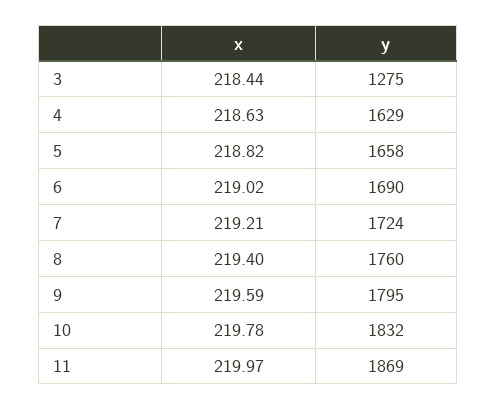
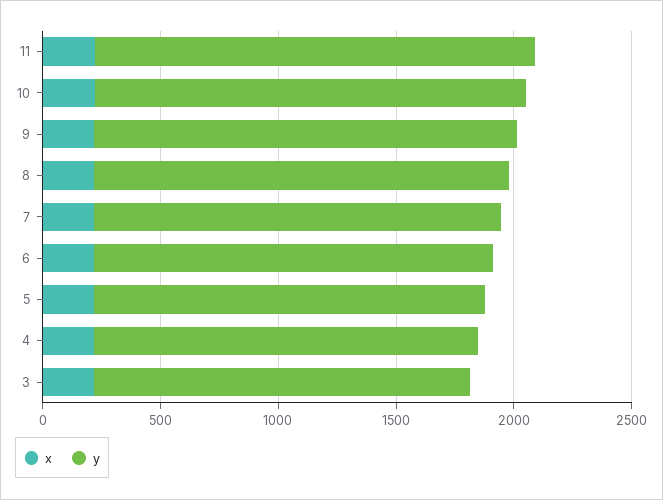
y, 3: 1275 -> 1600

